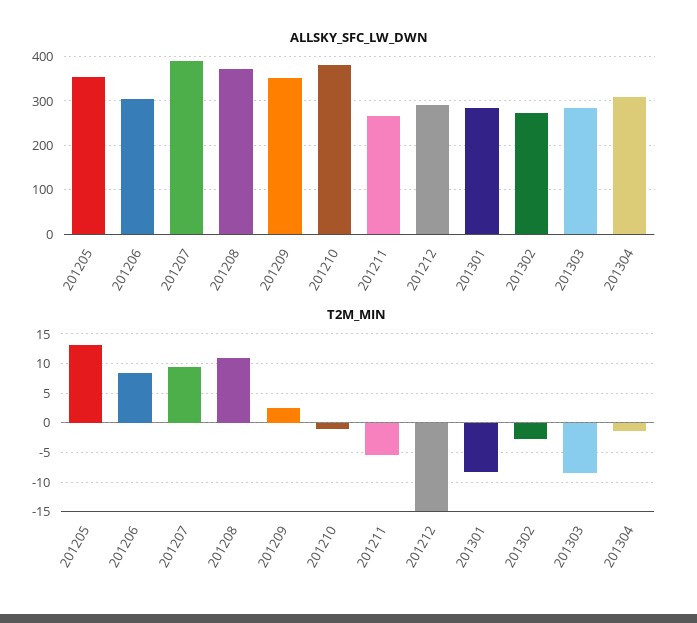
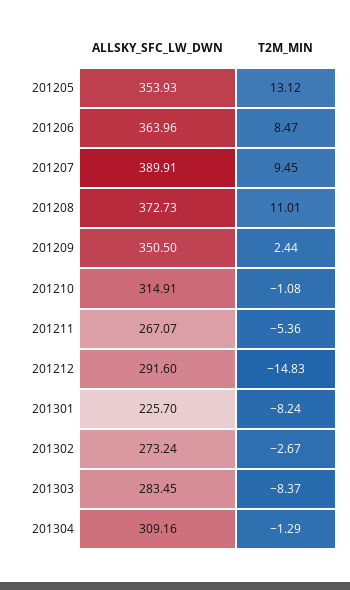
ALLSKY_SFC_LW_DWN, 201206: 300 -> 363.96
ALLSKY_SFC_LW_DWN, 201210: 380 -> 314.91
ALLSKY_SFC_LW_DWN, 201301: 280 -> 225.7

